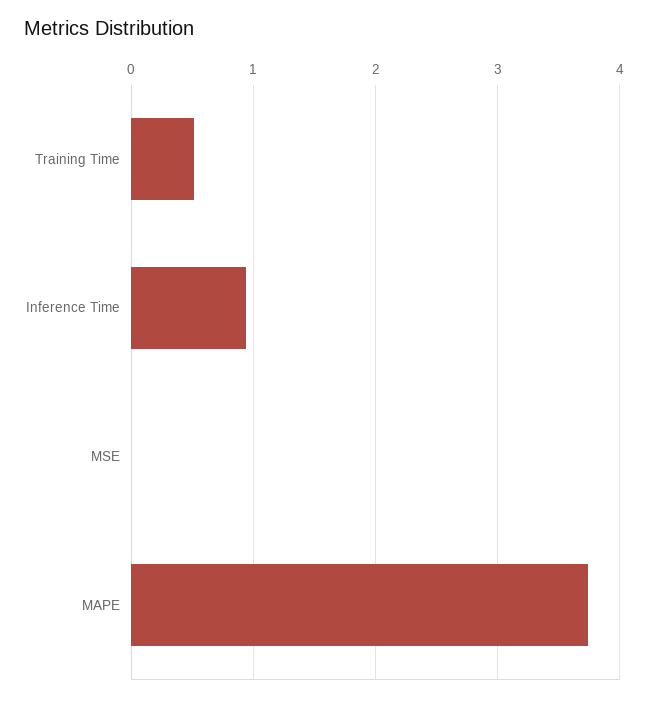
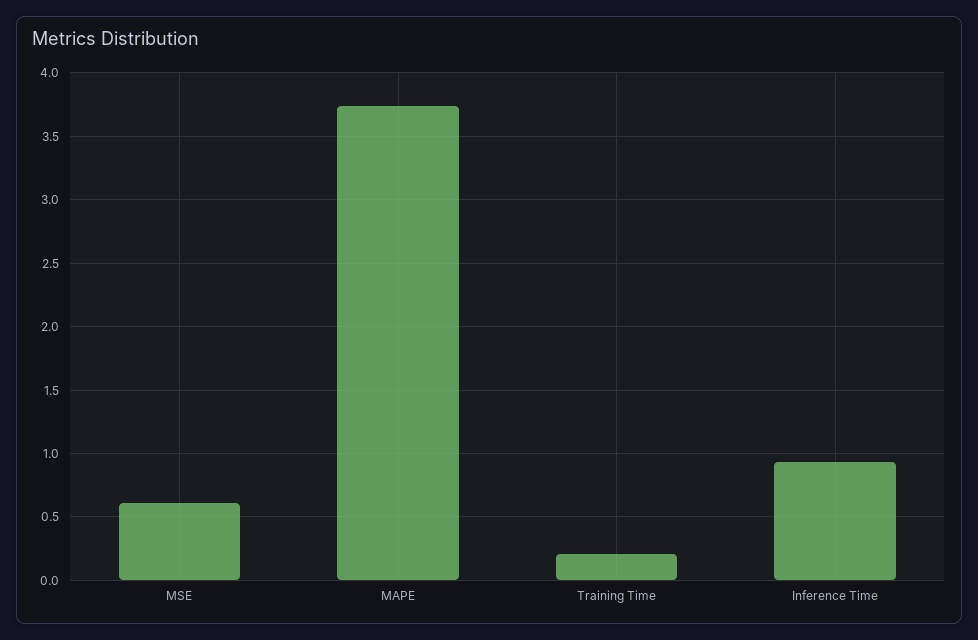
Training Time: 0.5 -> 0.2
MSE: 0 -> 0.6

